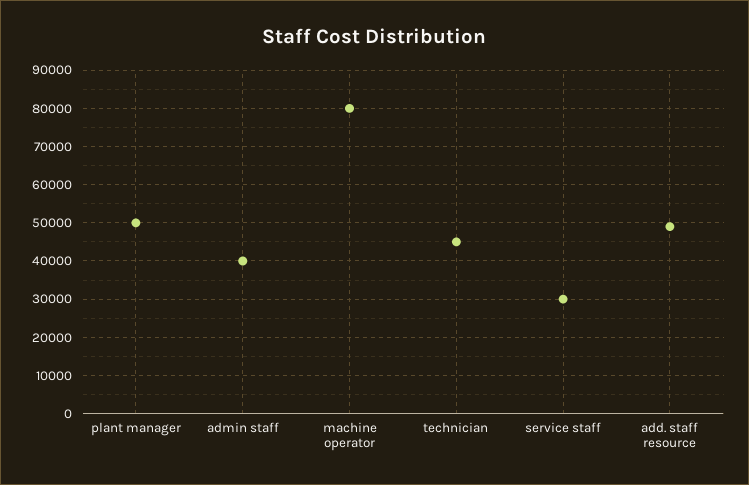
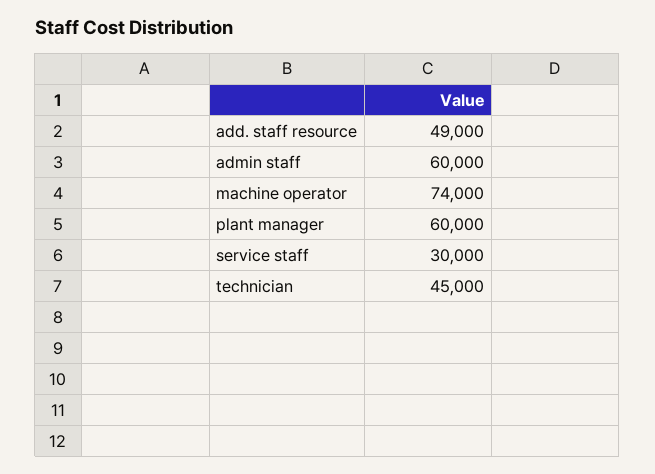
plant manager: 50000 -> 60000
admin staff: 40000 -> 60000
machine operator: 80000 -> 74000

